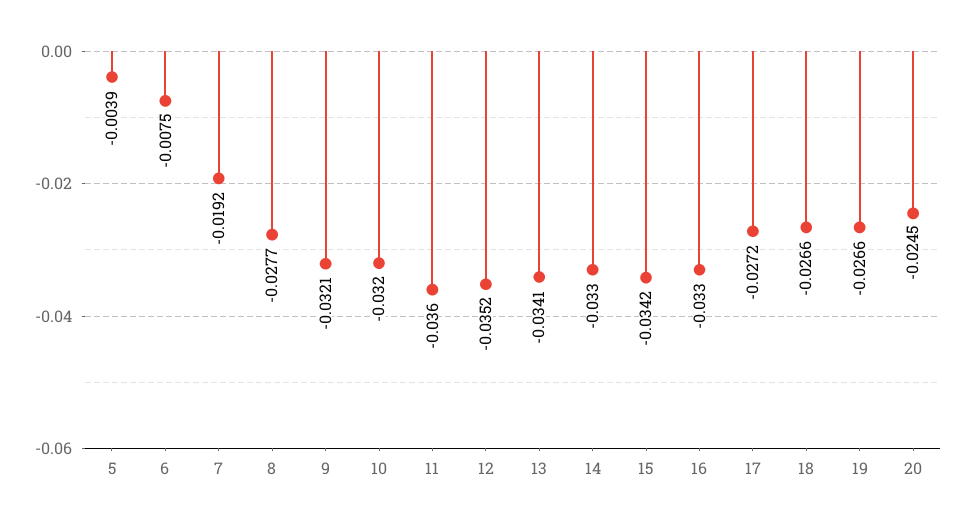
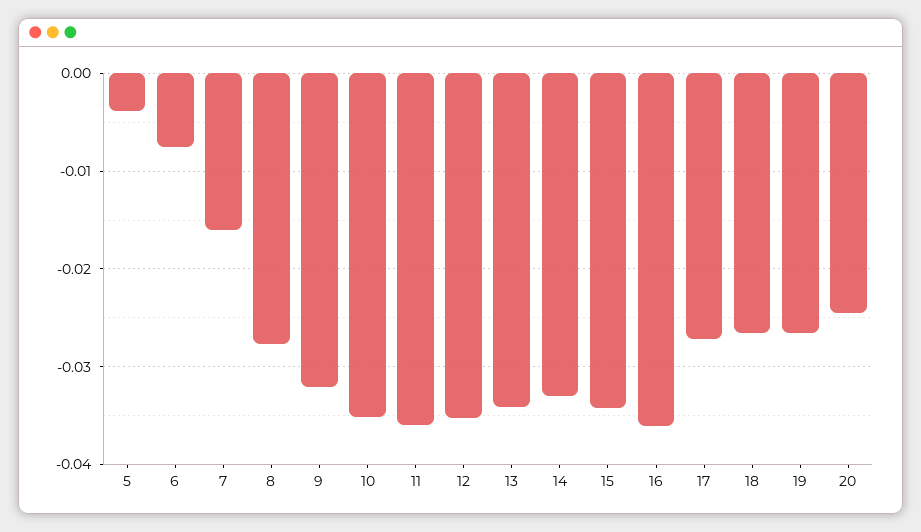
7: -0.0192 -> -0.016
10: -0.032 -> -0.035
16: -0.033 -> -0.036

